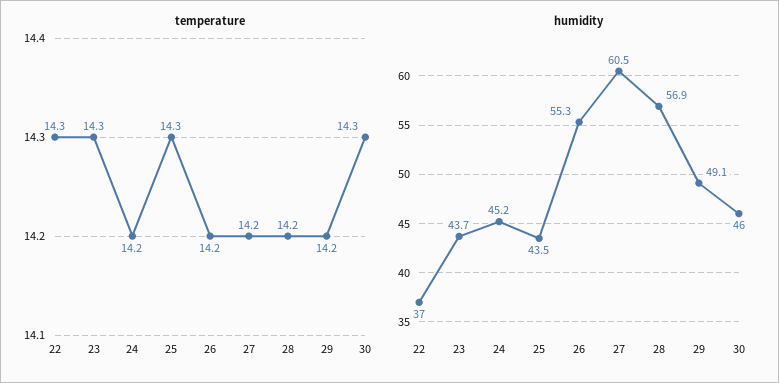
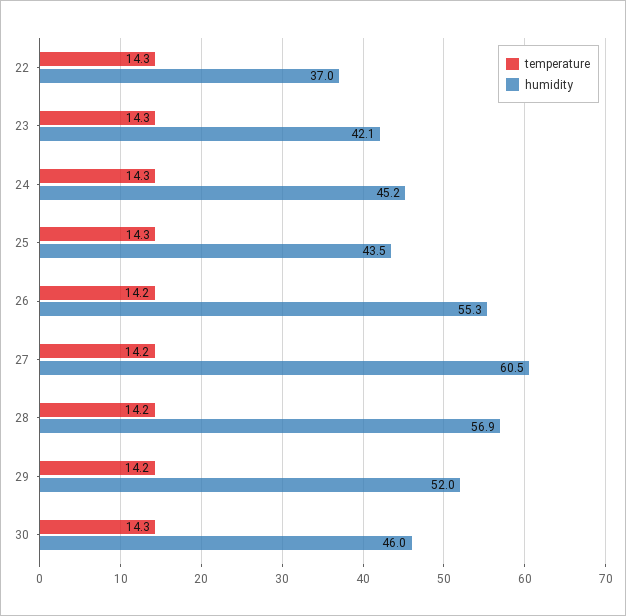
temperature, 24: 14.2 -> 14.3
humidity, 23: 43.7 -> 42.1
humidity, 29: 49.1 -> 52

